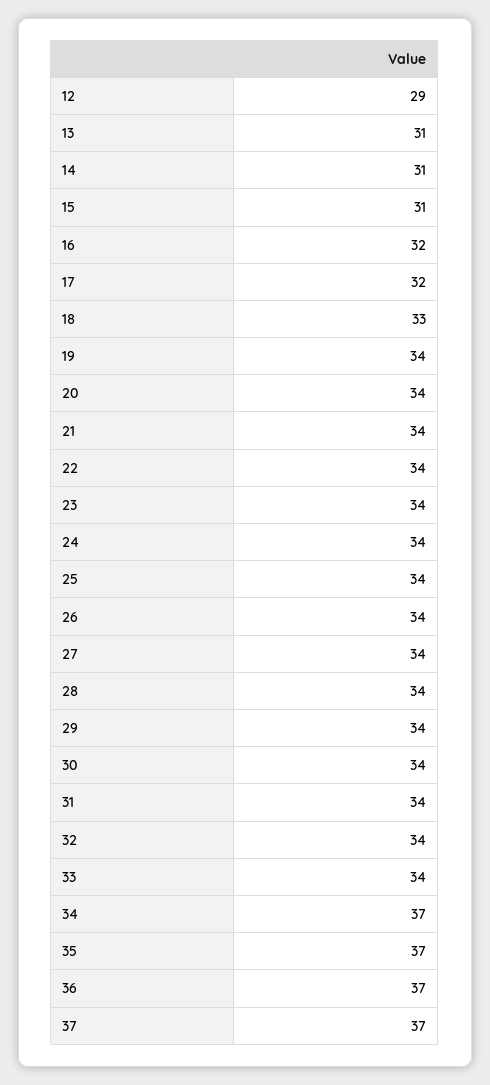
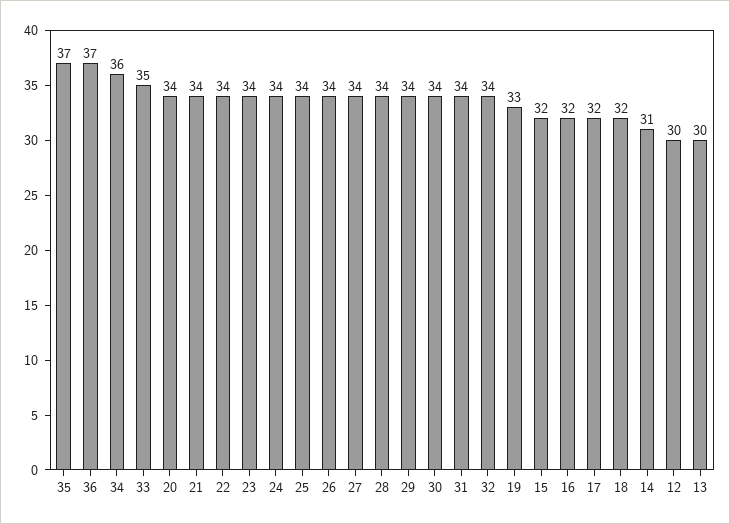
12: 29 -> 30
13: 31 -> 30
15: 31 -> 32
18: 33 -> 32
19: 34 -> 33
33: 34 -> 35
34: 37 -> 36
37: 37 -> none

